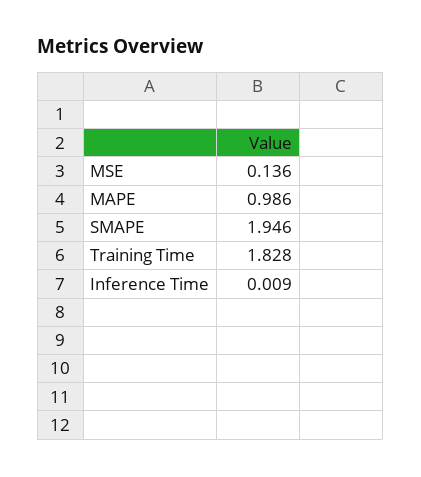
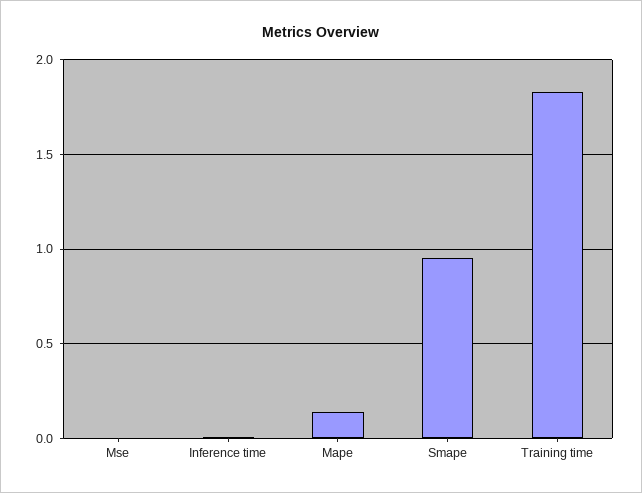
MSE: 0.136 -> 0
MAPE: 0.986 -> 0.15
SMAPE: 1.946 -> 0.95

